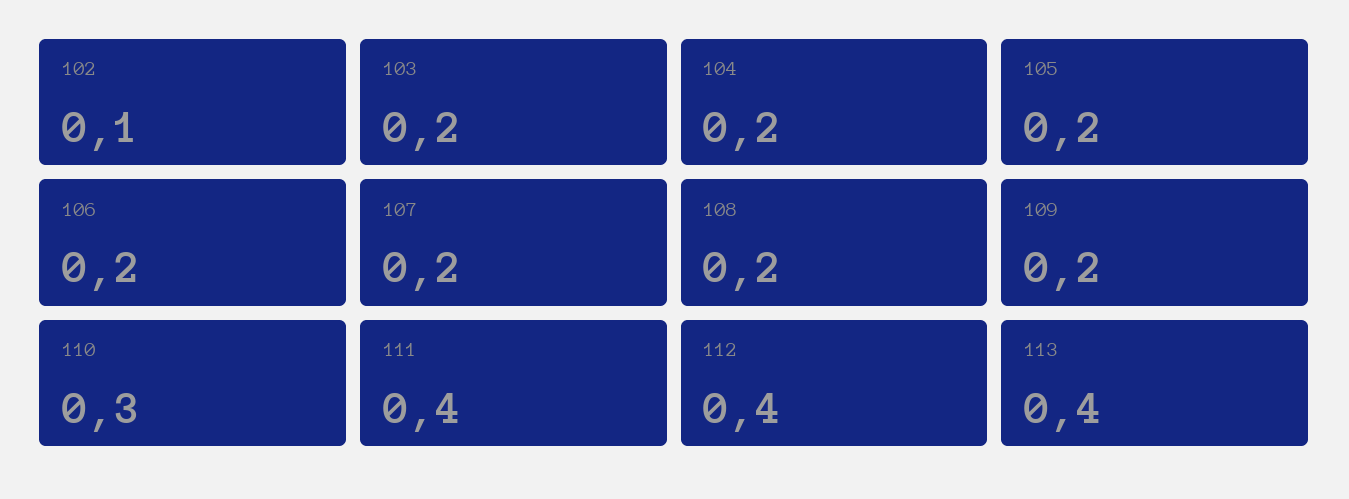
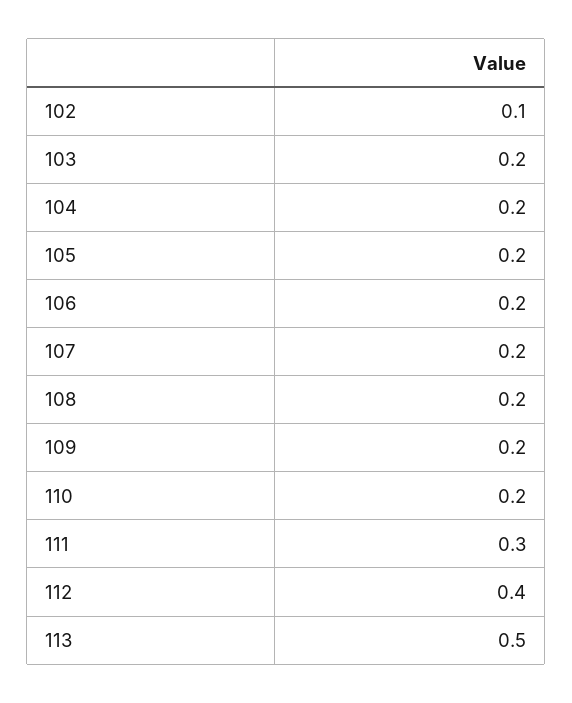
110: 0.3 -> 0.2
111: 0.4 -> 0.3
113: 0.4 -> 0.5

